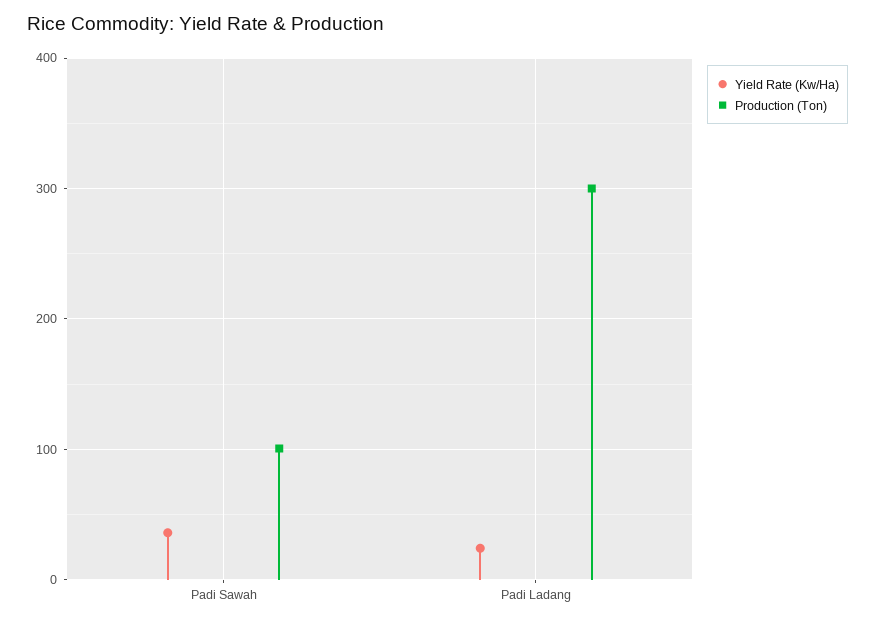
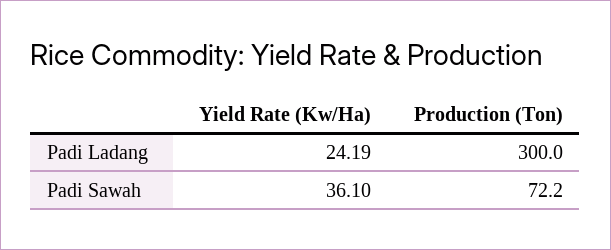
Production (Ton), Padi Sawah: 100 -> 72.2

